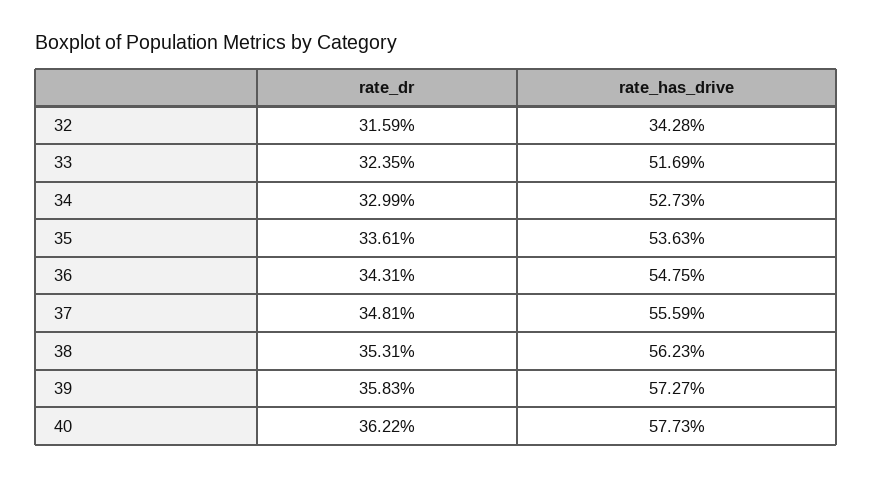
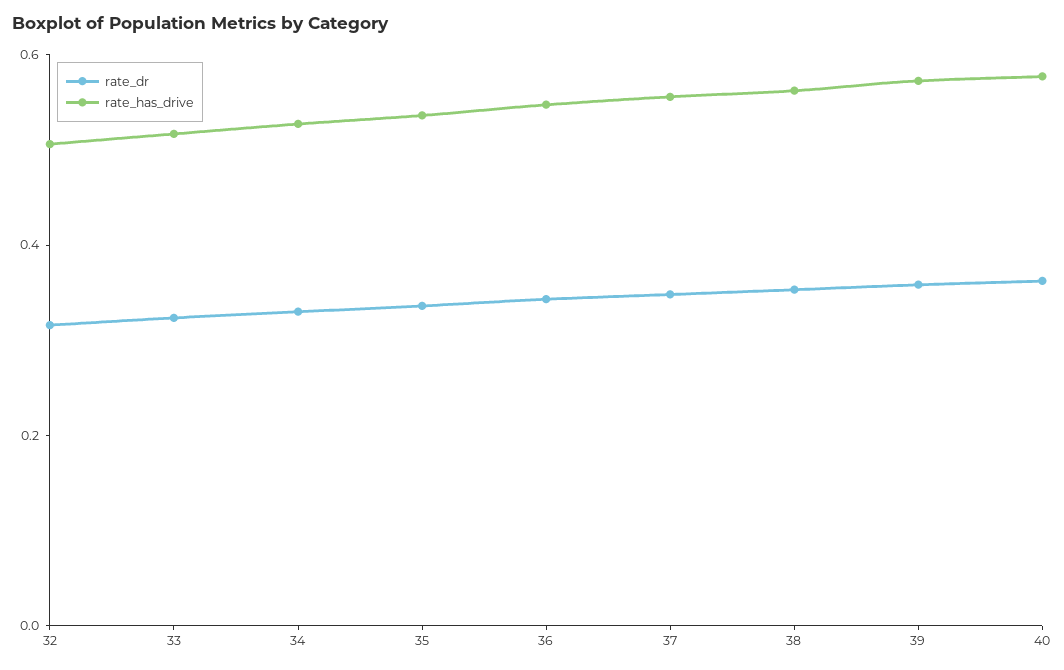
rate_has_drive, 32: 0.3428 -> 0.5

